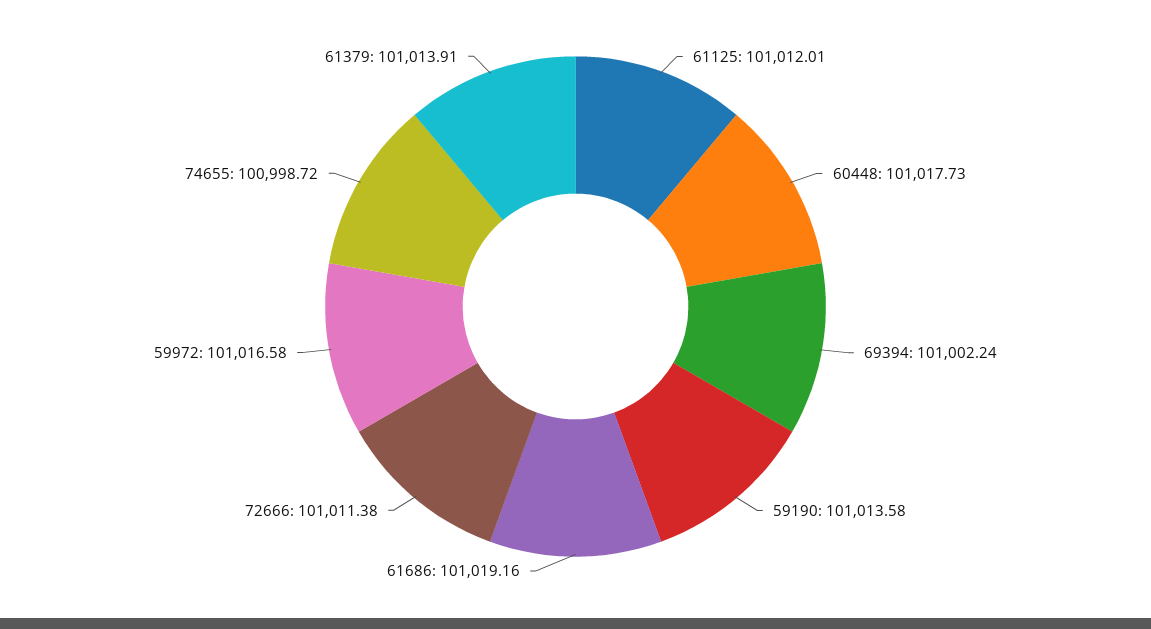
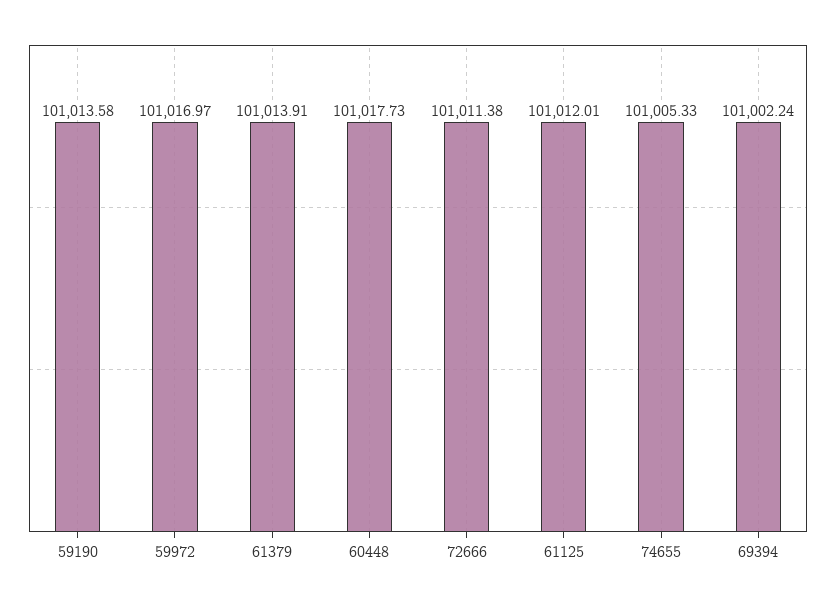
61686: 101019.16 -> none
59972: 101016.58 -> 101016.97
74655: 100998.72 -> 101005.33

